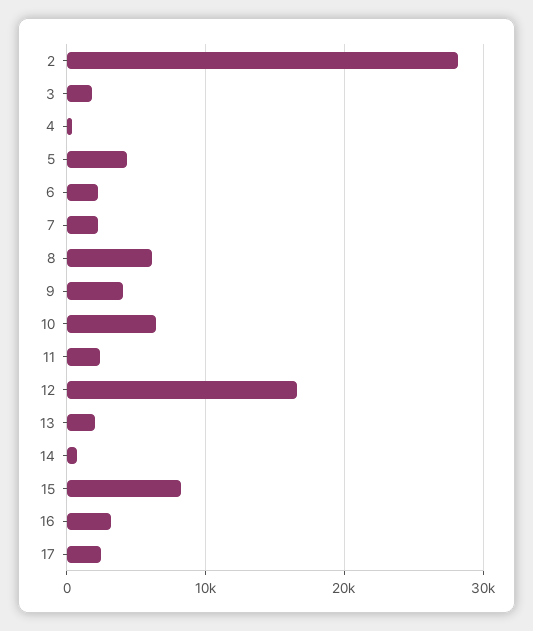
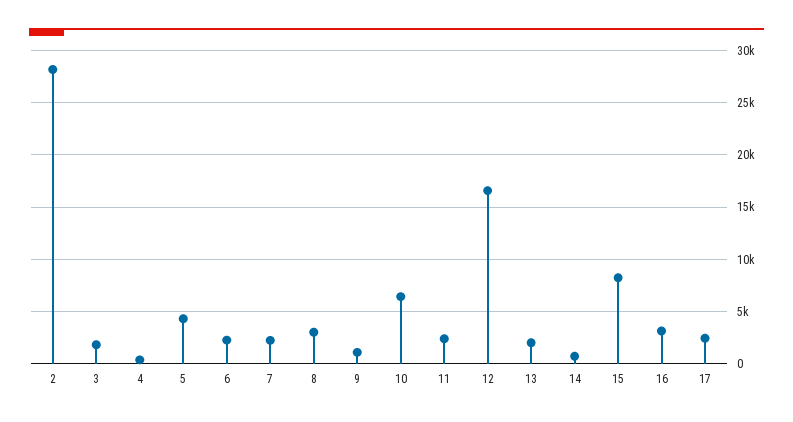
8: 6000 -> 3000
9: 4000 -> 1000

